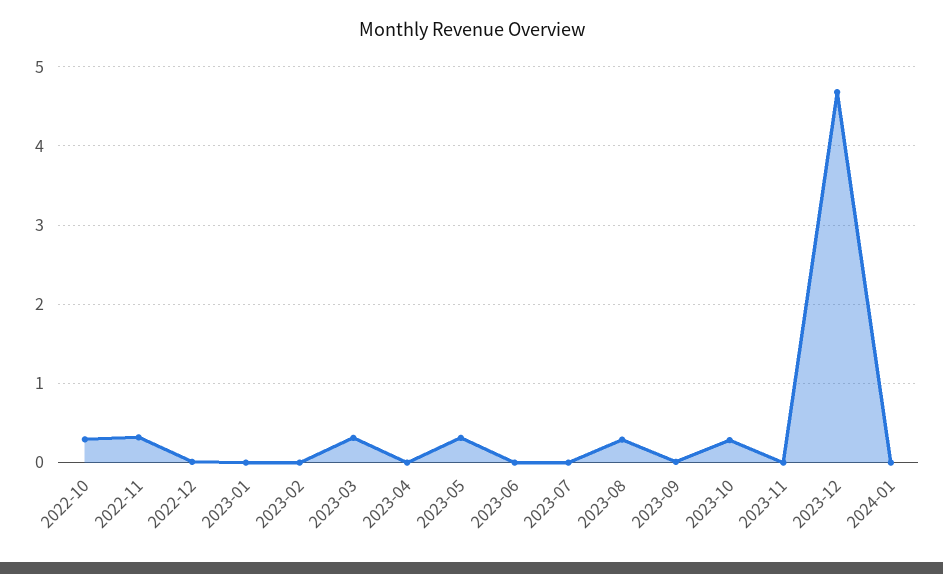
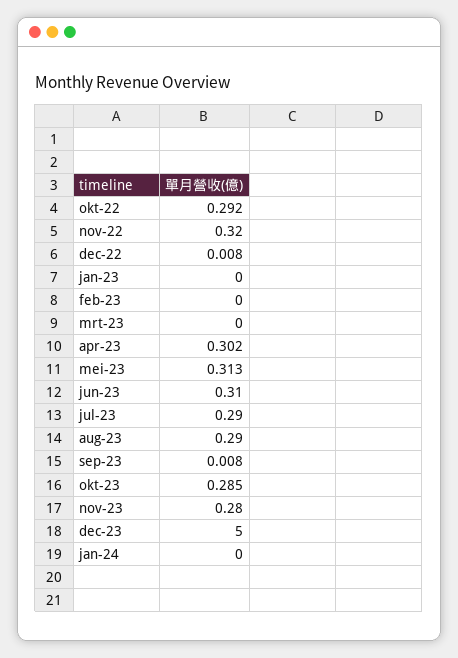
2023-03: 0.3 -> 0
2023-04: 0 -> 0.302
2023-06: 0 -> 0.31
2023-07: 0 -> 0.29
2023-11: 0 -> 0.28
2023-12: 4.7 -> 5

